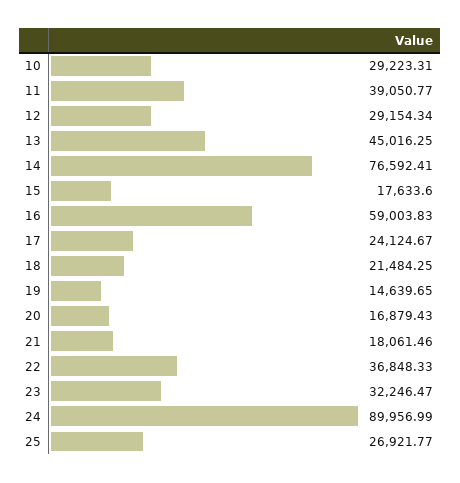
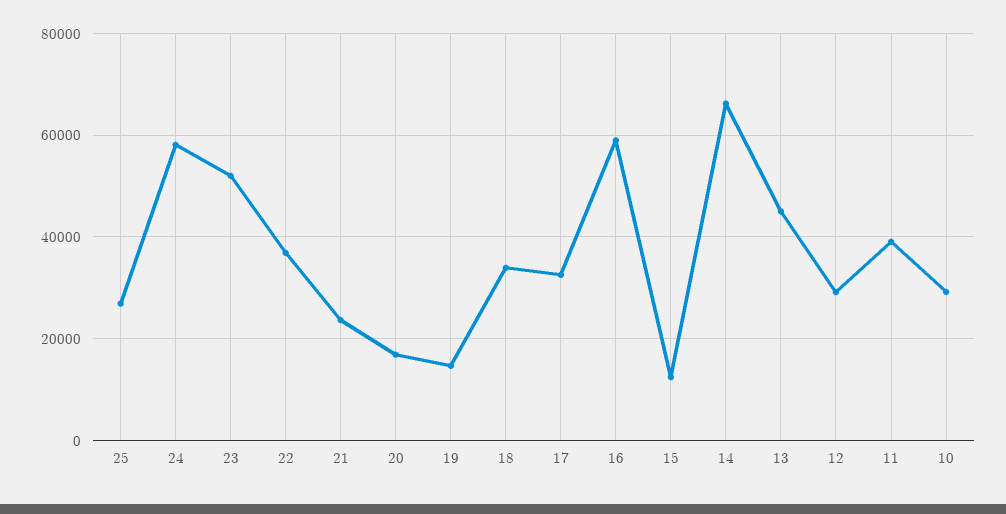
14: 76592.41 -> 66000
15: 17633.6 -> 12000
17: 24124.67 -> 32000
18: 21484.25 -> 34000
21: 18061.46 -> 24000
23: 32246.47 -> 52000
24: 89956.99 -> 58000

